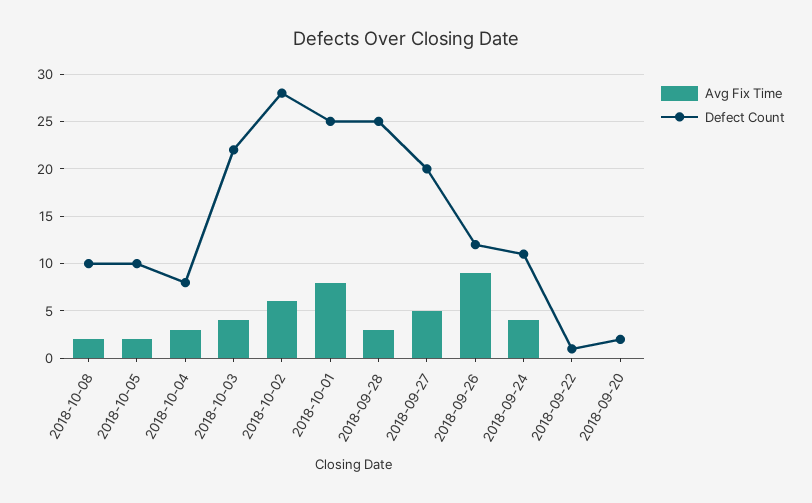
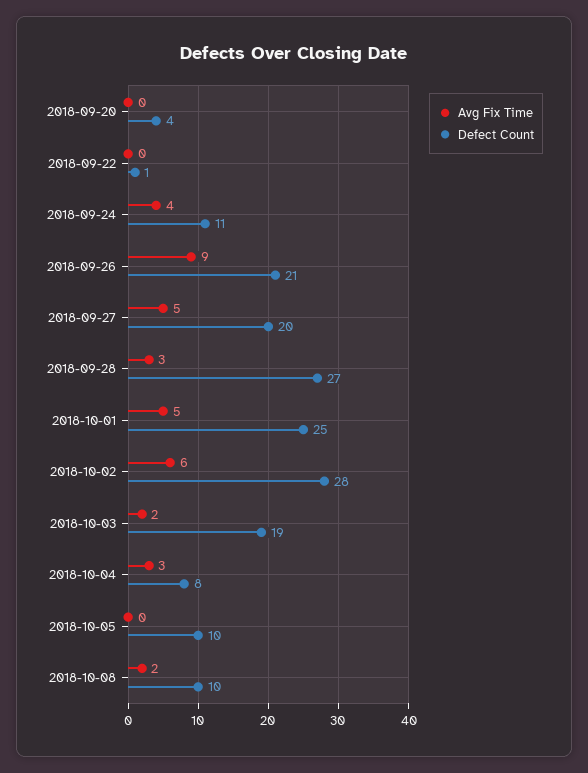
Avg Fix Time, 2018-10-05: 2 -> 0
Avg Fix Time, 2018-10-03: 4 -> 2
Defect Count, 2018-10-03: 22 -> 19
Avg Fix Time, 2018-10-01: 8 -> 5
Defect Count, 2018-09-28: 25 -> 27
Defect Count, 2018-09-26: 12 -> 21
Defect Count, 2018-09-20: 2 -> 4

